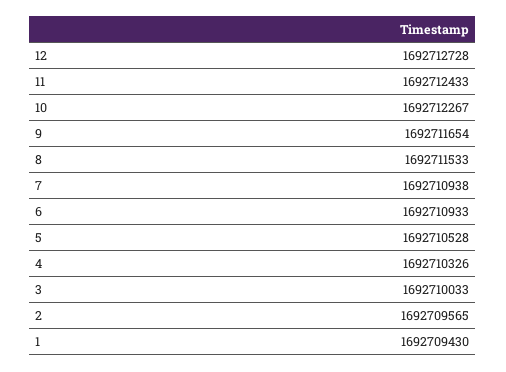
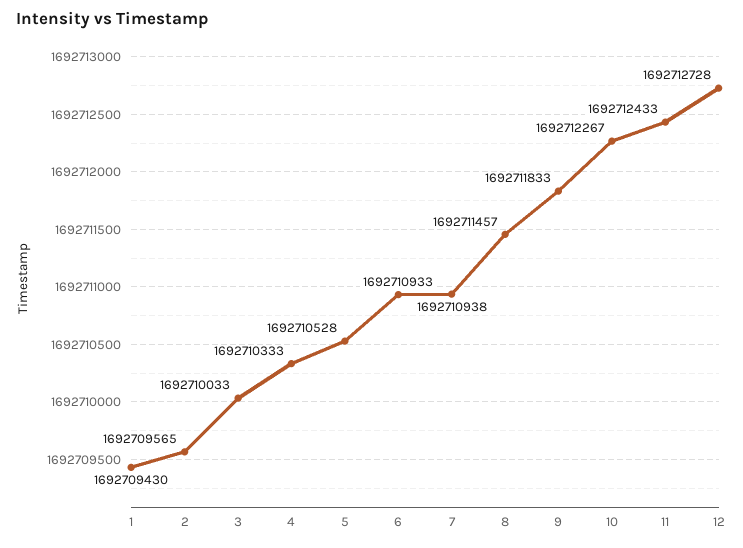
9: 1692711654 -> 1692711833
8: 1692711533 -> 1692711457
4: 1692710326 -> 1692710333

